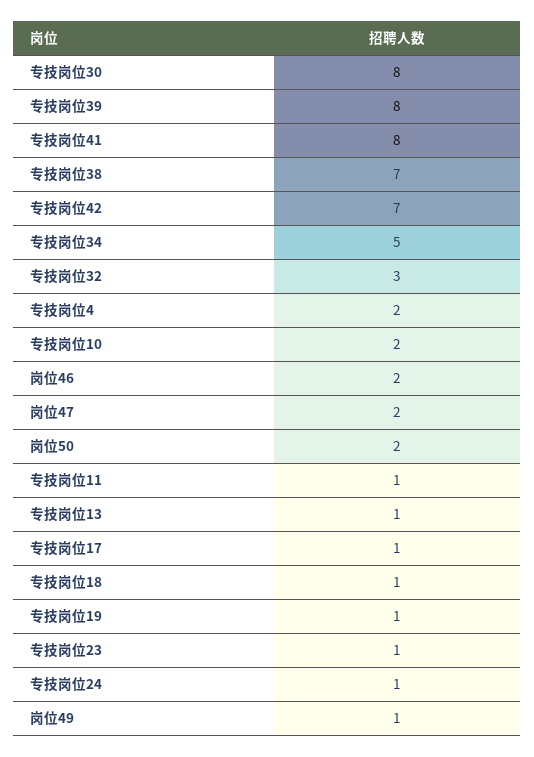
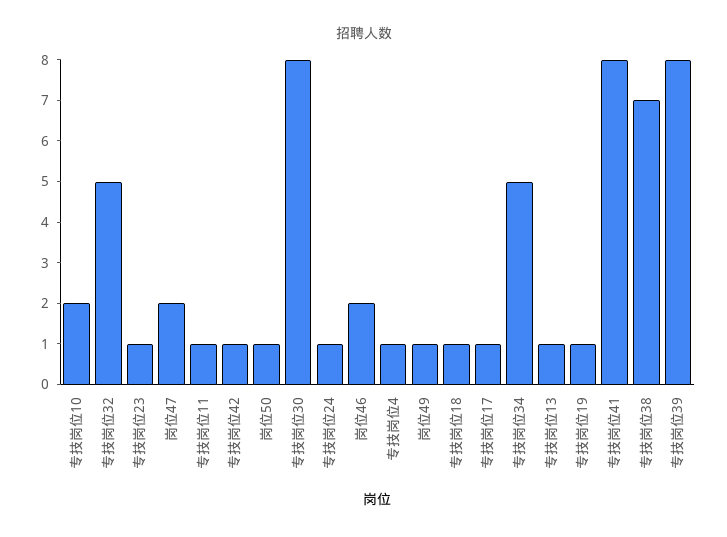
专技岗位42: 7 -> 1
专技岗位32: 3 -> 5
专技岗位4: 2 -> 1
岗位50: 2 -> 1

